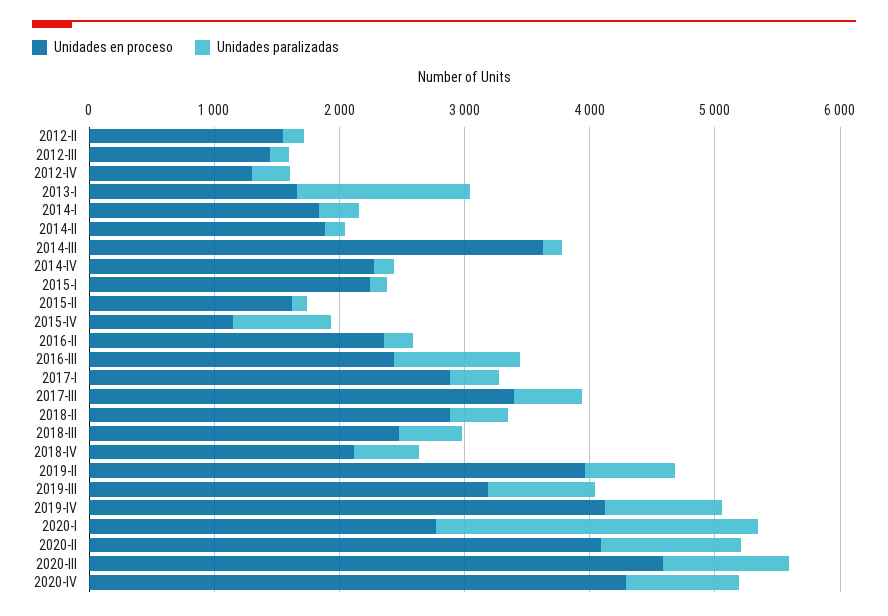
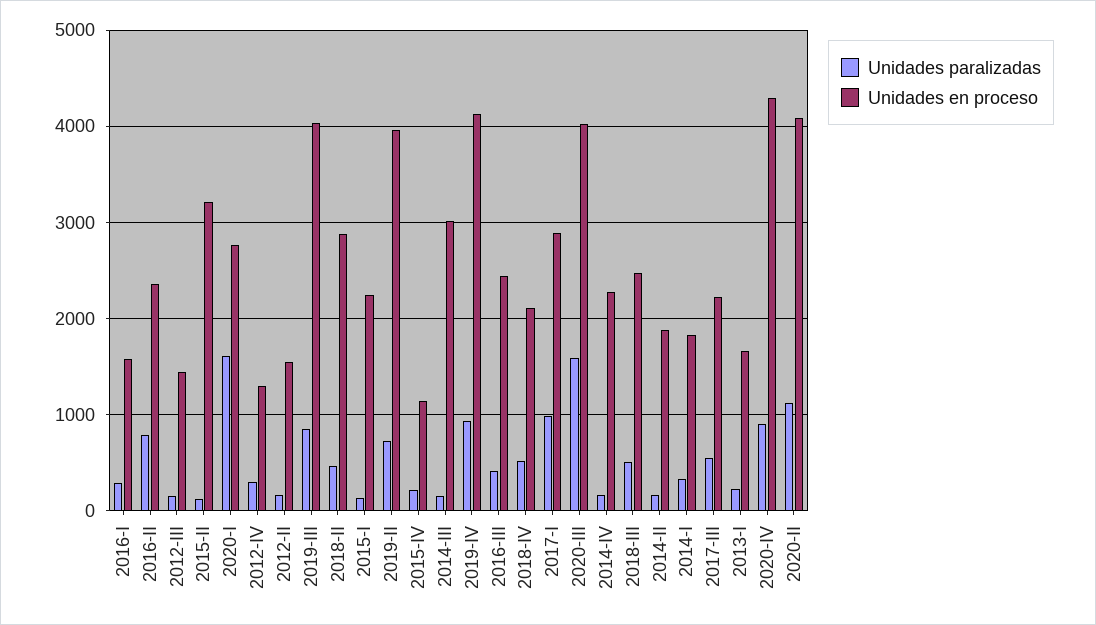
Unidades paralizadas, 2013-I: 1400 -> 200
Unidades en proceso, 2014-III: 3600 -> 3000
Unidades en proceso, 2015-II: 1600 -> 3200
Unidades paralizadas, 2015-IV: 800 -> 200
Unidades paralizadas, 2016-II: 200 -> 800
Unidades paralizadas, 2016-III: 1000 -> 400
Unidades paralizadas, 2017-I: 400 -> 1000
Unidades en proceso, 2017-III: 3400 -> 2200
Unidades en proceso, 2019-III: 3200 -> 4000
Unidades paralizadas, 2020-I: 2600 -> 1600
Unidades en proceso, 2020-III: 4600 -> 4000
Unidades paralizadas, 2020-III: 1000 -> 1600
Unidades paralizadas, 2016-I: none -> 300
Unidades en proceso, 2016-I: none -> 1600

